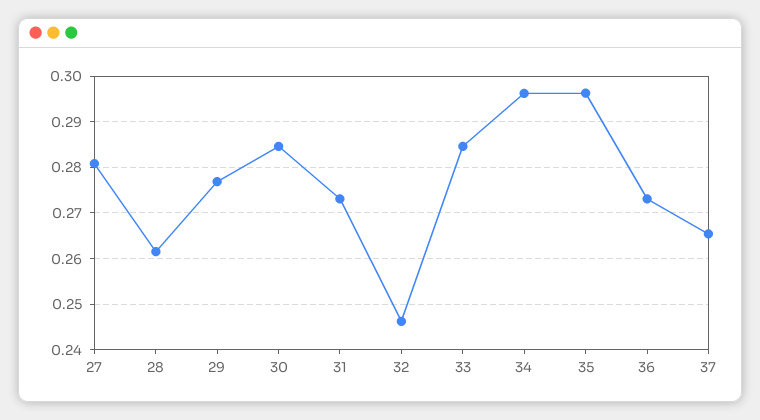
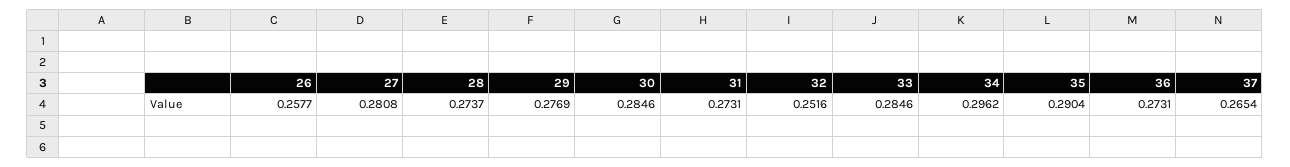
28: 0.262 -> 0.2737
32: 0.246 -> 0.2516
35: 0.296 -> 0.2904
26: none -> 0.2577

